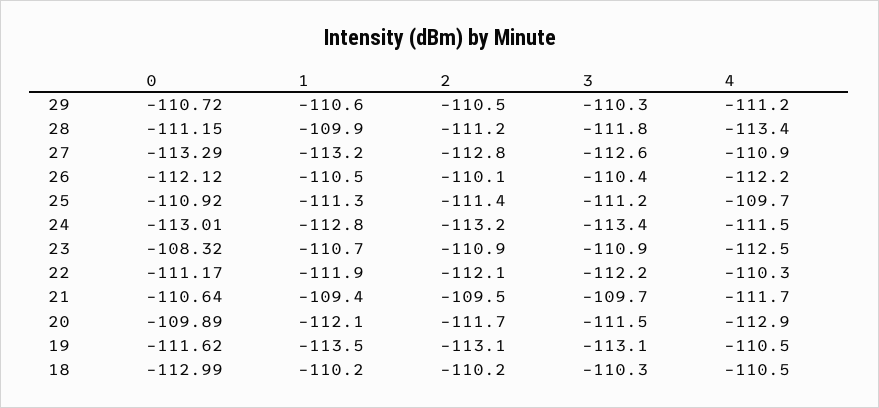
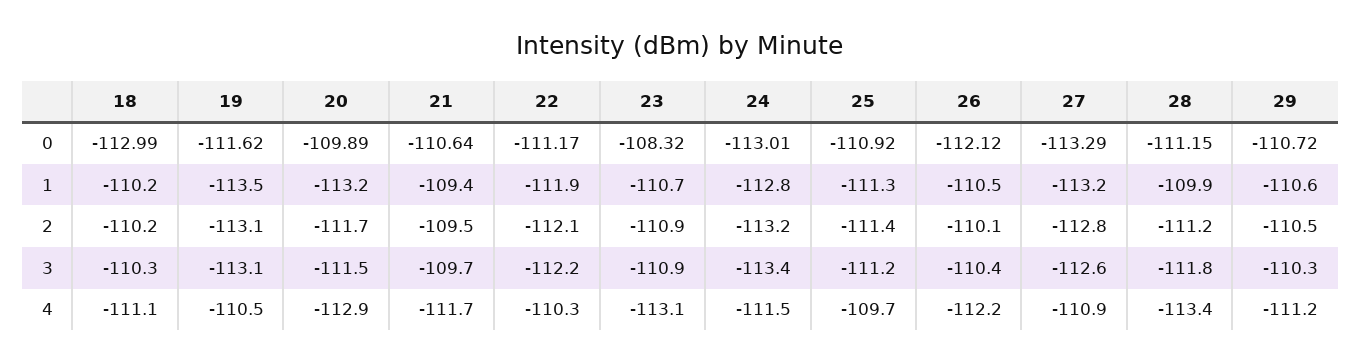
4, 23: -112.5 -> -113.1
1, 20: -112.1 -> -113.2
4, 18: -110.5 -> -111.1

